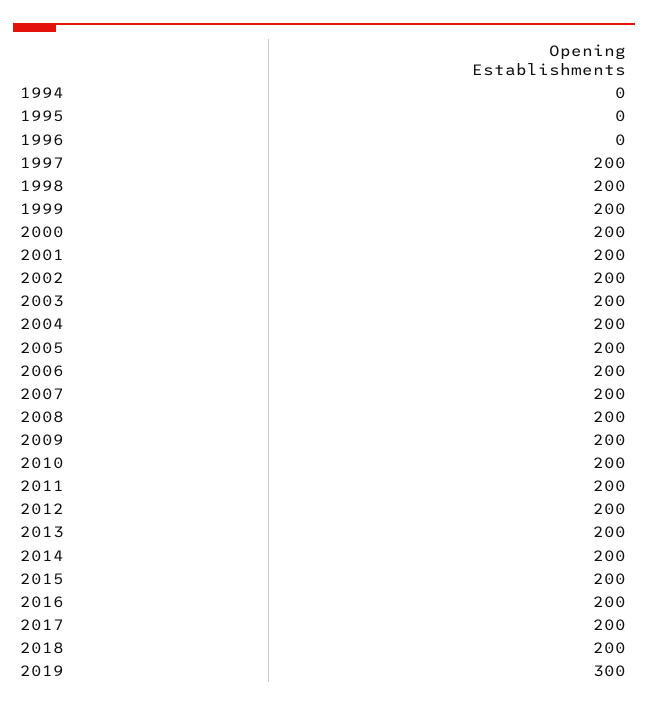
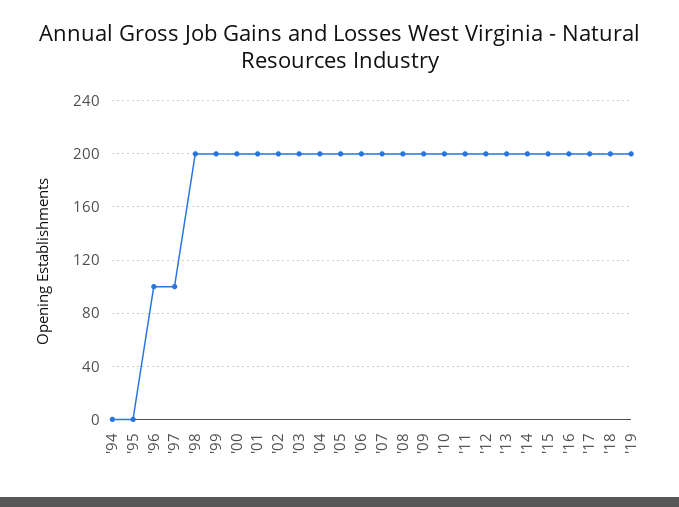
1996: 0 -> 100
1997: 200 -> 100
2019: 300 -> 200

